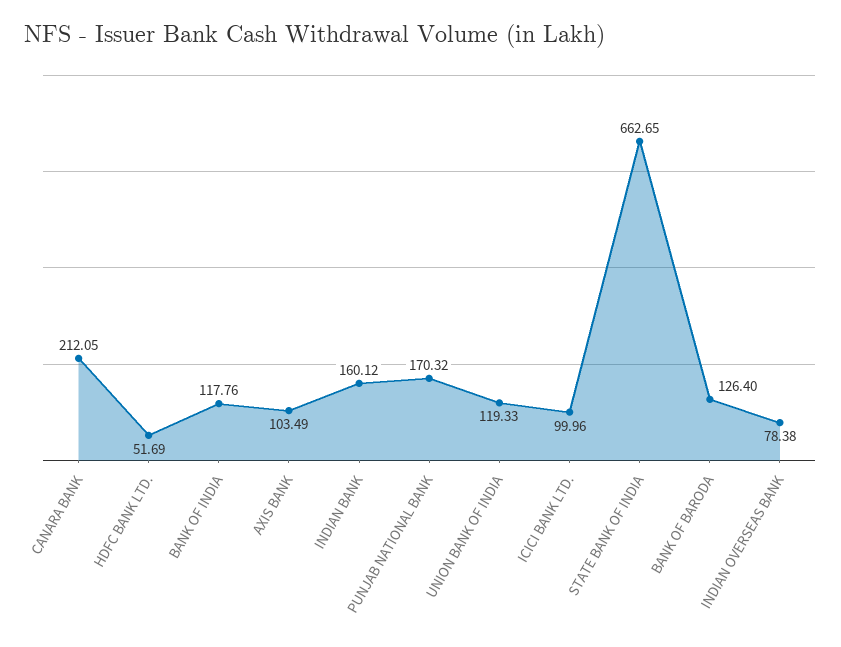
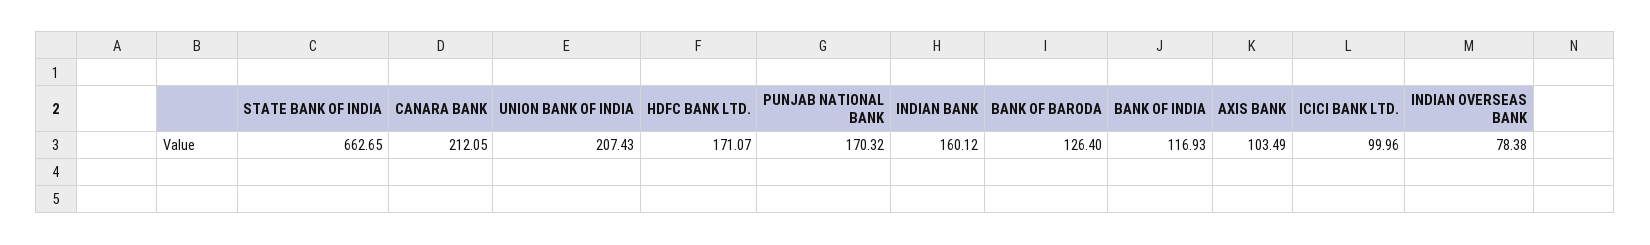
HDFC BANK LTD.: 51.69 -> 171.07
BANK OF INDIA: 117.76 -> 116.93
UNION BANK OF INDIA: 119.33 -> 207.43

